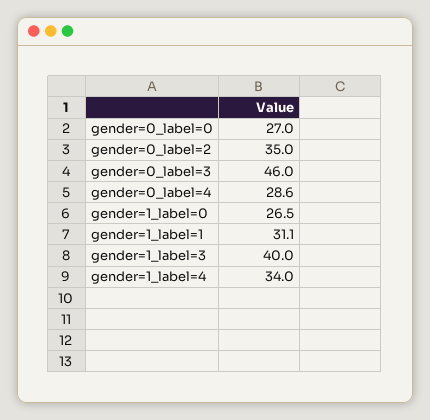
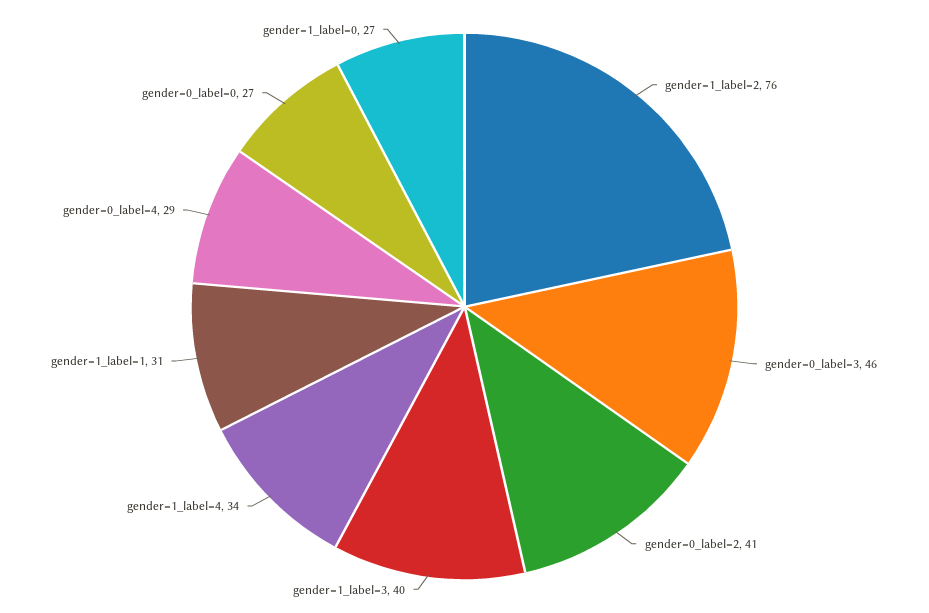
gender=0_label=2: 35 -> 41
gender=1_label=2: none -> 76

